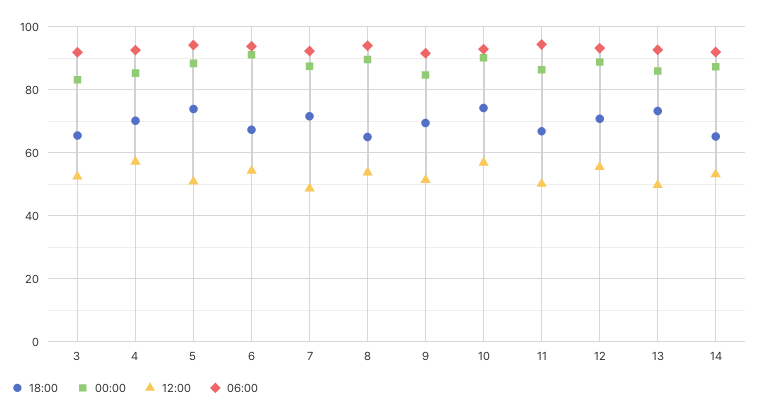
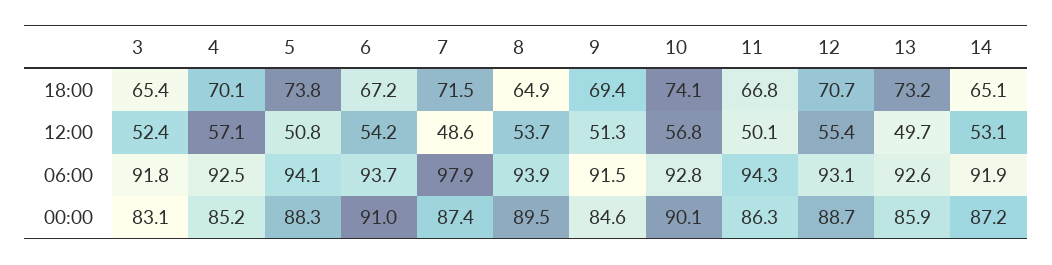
06:00, 7: 92 -> 97.9

